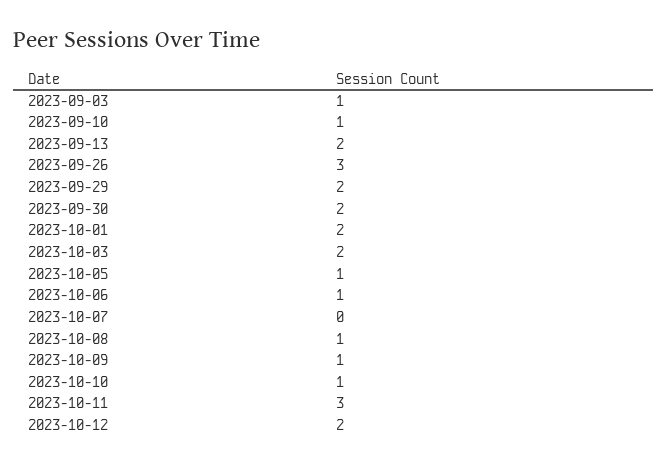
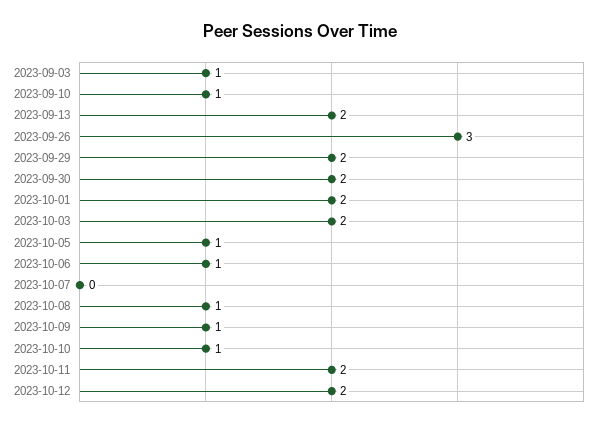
2023-10-11: 3 -> 2

